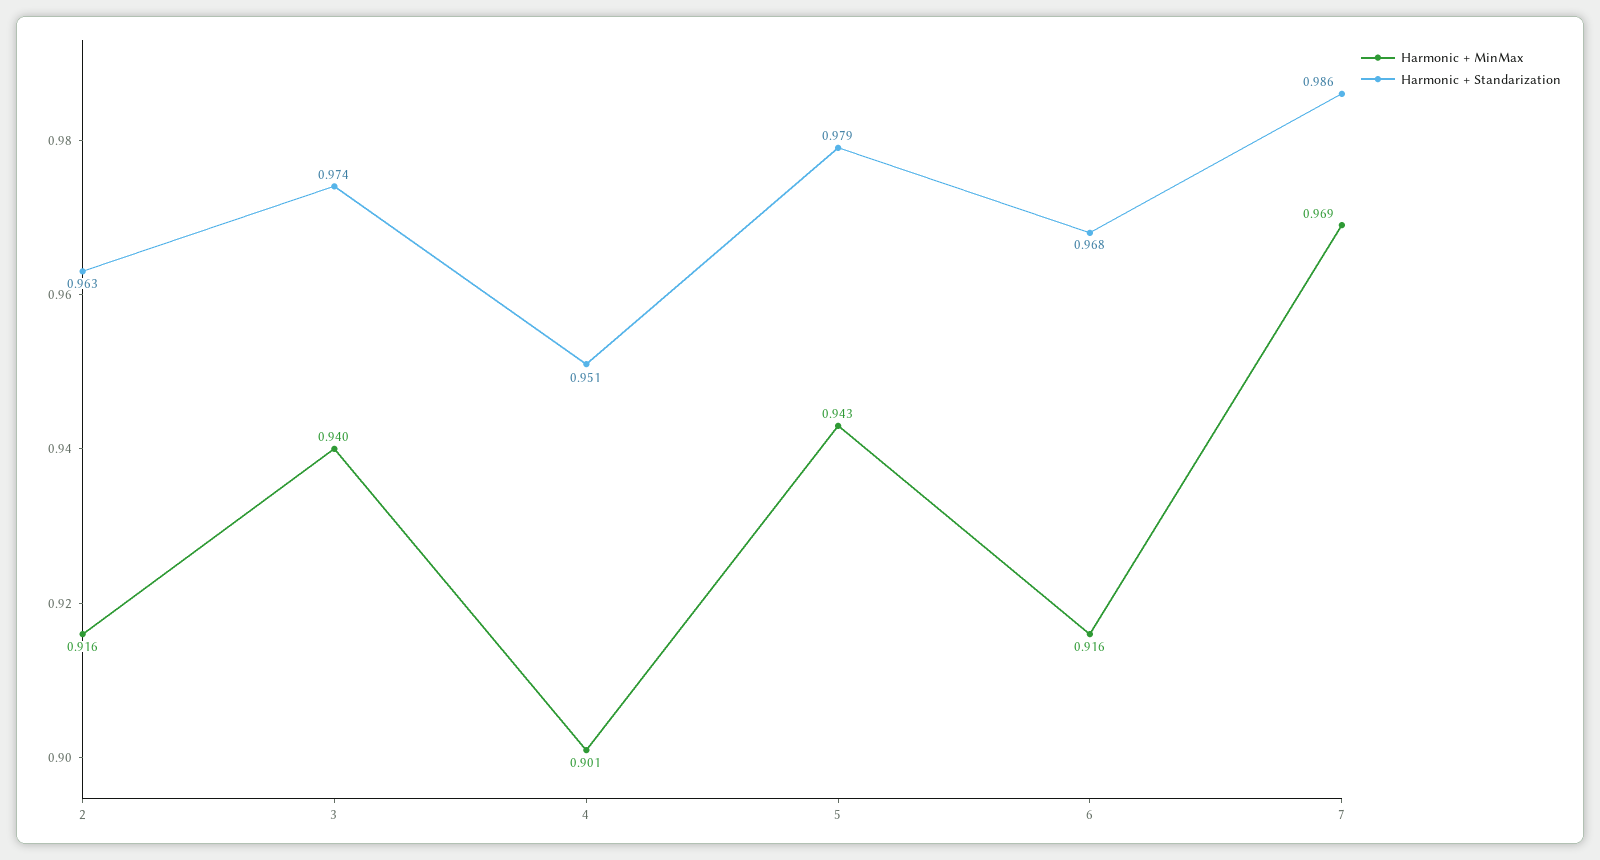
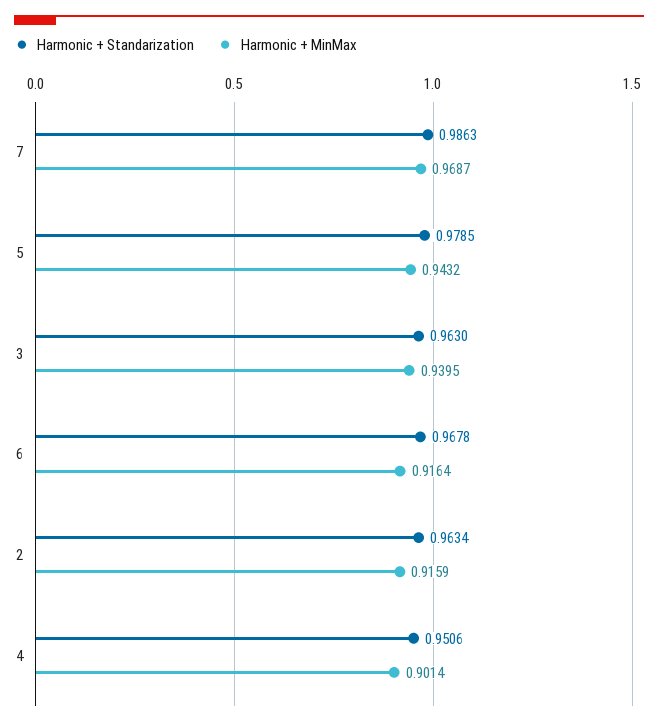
Harmonic + Standarization, 3: 0.974 -> 0.963

